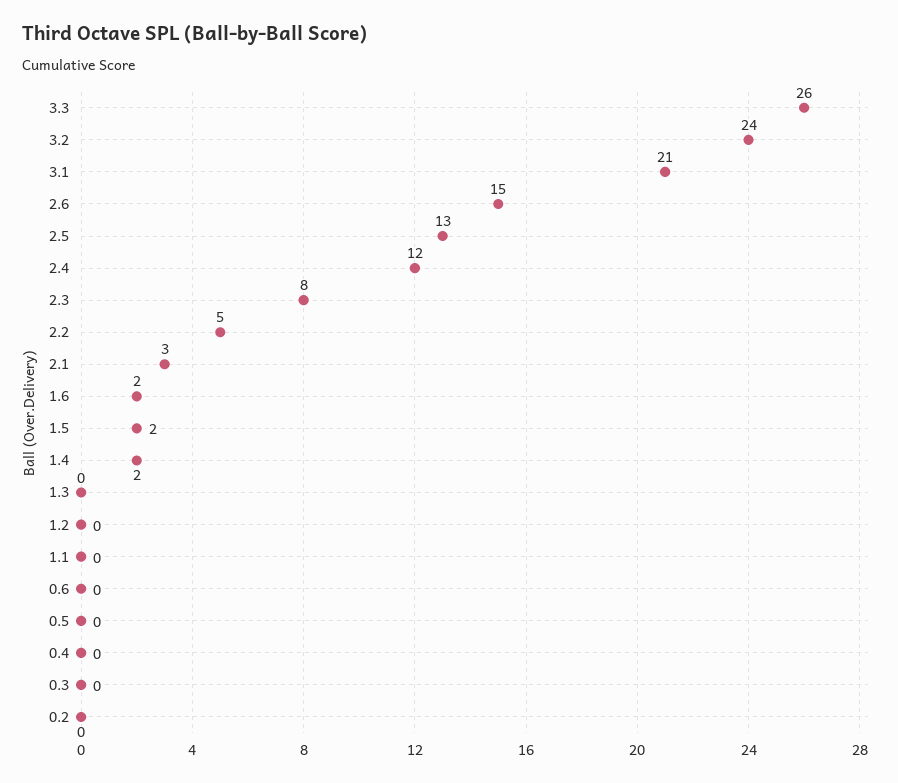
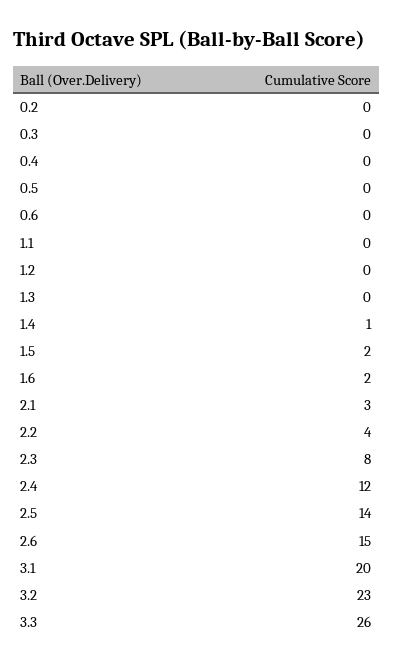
3.2: 24 -> 23
3.1: 21 -> 20
2.5: 13 -> 14
2.2: 5 -> 4
1.4: 2 -> 1

